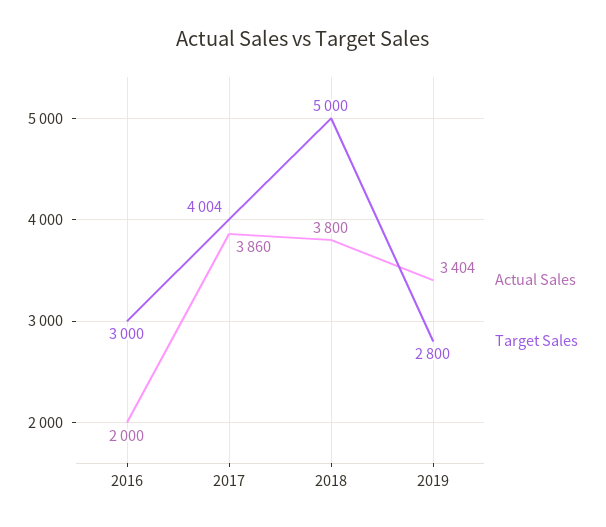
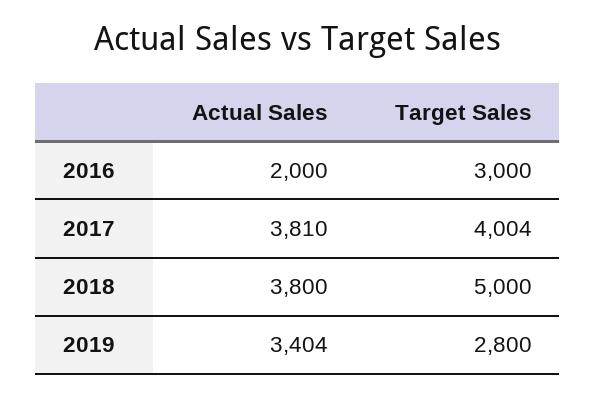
Actual Sales, 2017: 3860 -> 3810

